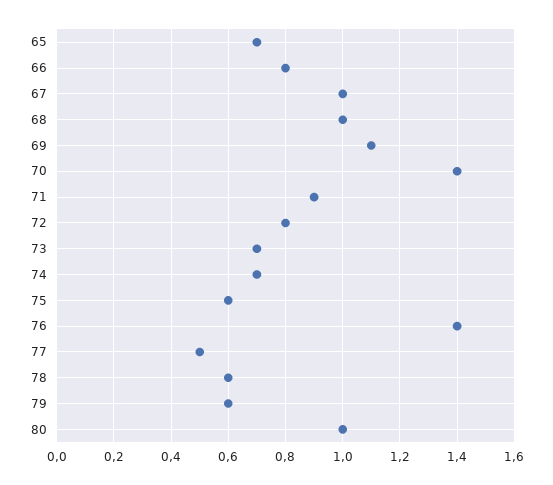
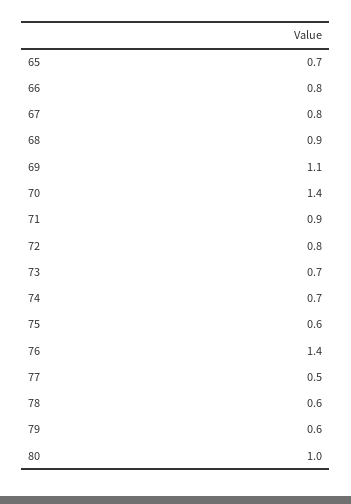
67: 1 -> 0.8
68: 1 -> 0.9

